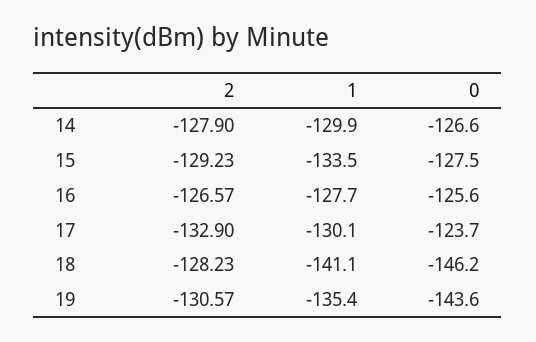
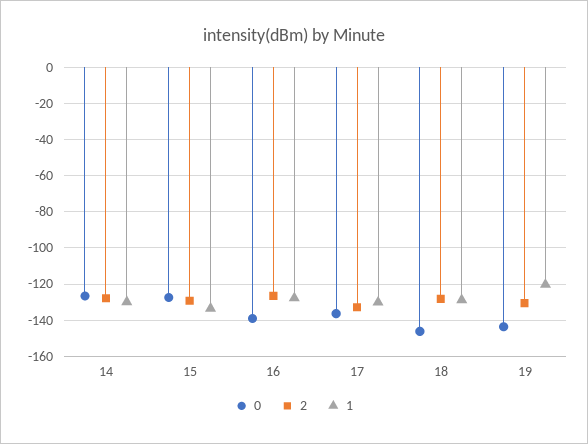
0, 16: -125.6 -> -140
0, 17: -123.7 -> -135
1, 18: -141.1 -> -130
1, 19: -135.4 -> -120

